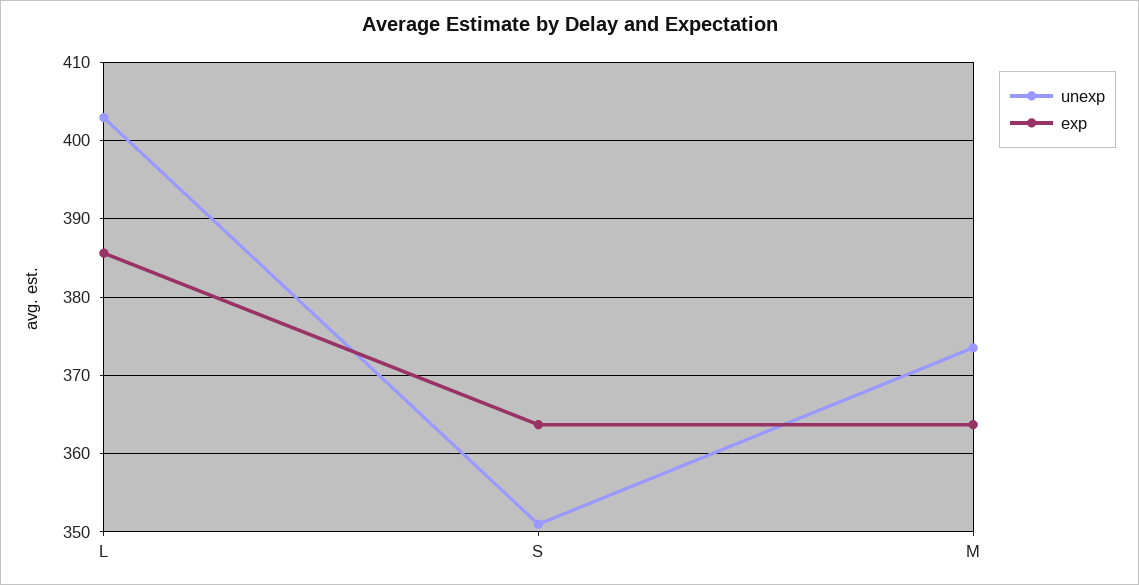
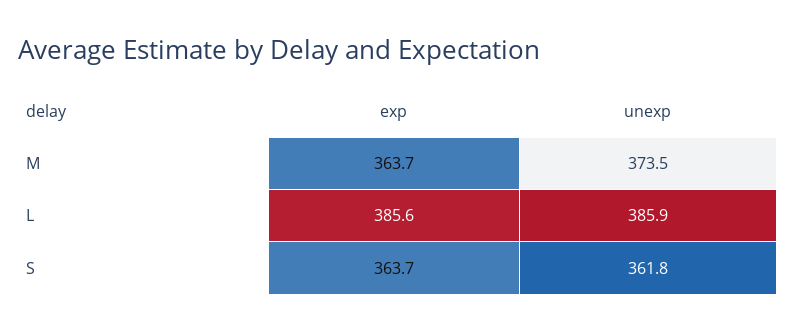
unexp, L: 403 -> 385.9
unexp, S: 351 -> 361.8

